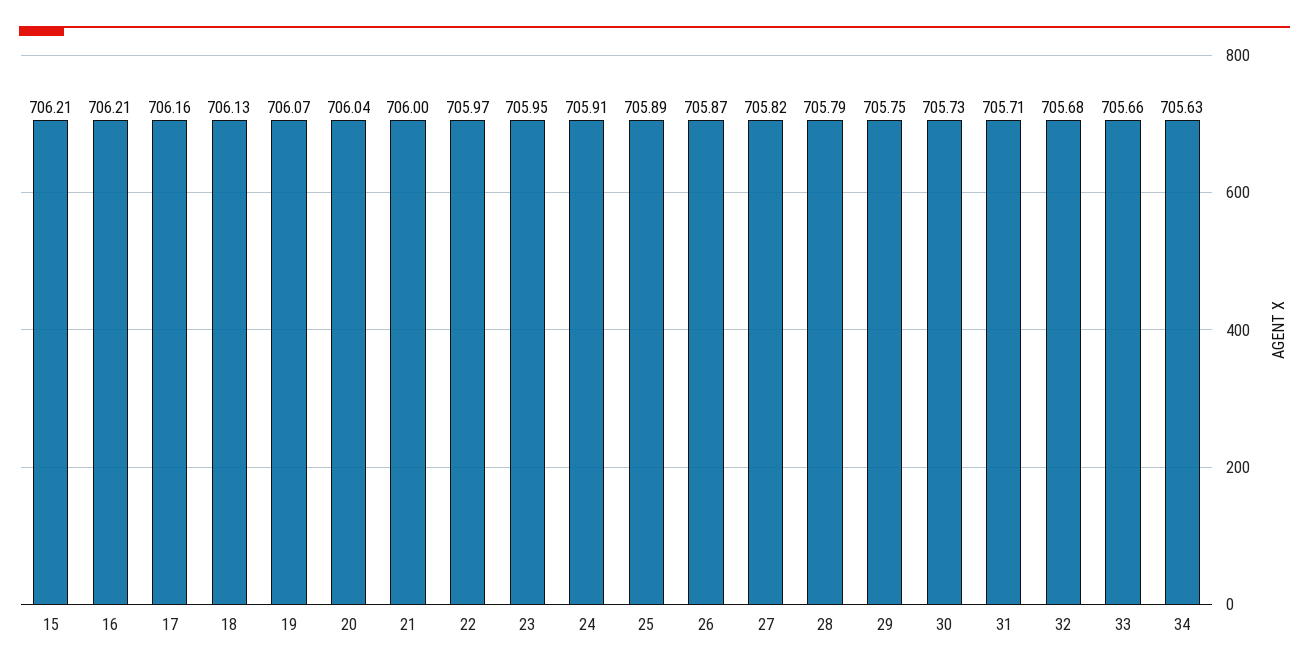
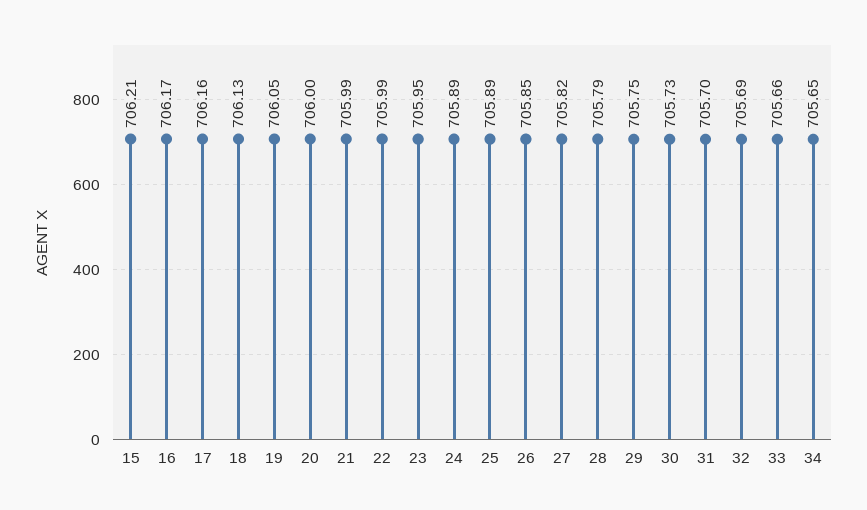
16: 706.21 -> 706.17
19: 706.07 -> 706.05
20: 706.04 -> 706
21: 706 -> 705.99
22: 705.97 -> 705.99
24: 705.91 -> 705.89
26: 705.87 -> 705.85
31: 705.71 -> 705.7
32: 705.68 -> 705.69
34: 705.63 -> 705.65

